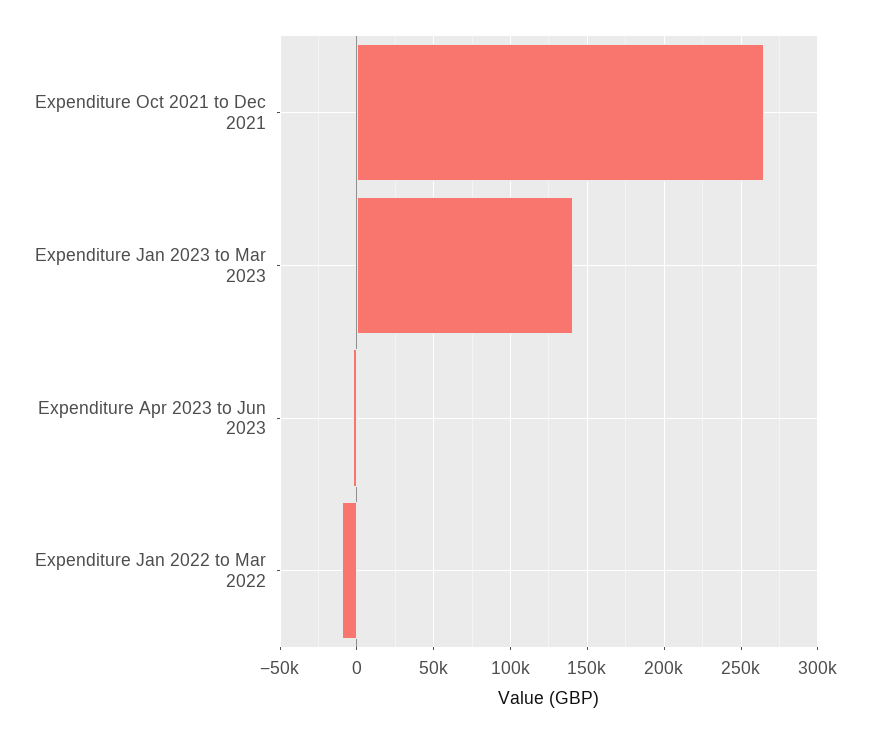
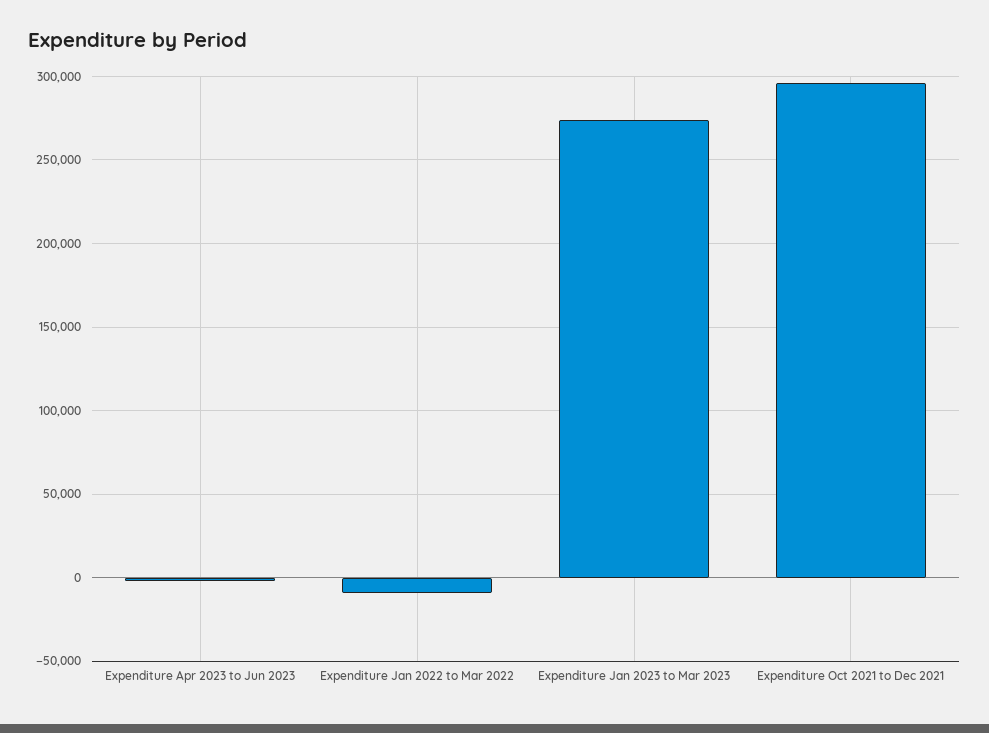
Expenditure Oct 2021 to Dec 2021: 265000 -> 295000
Expenditure Jan 2023 to Mar 2023: 140000 -> 275000

